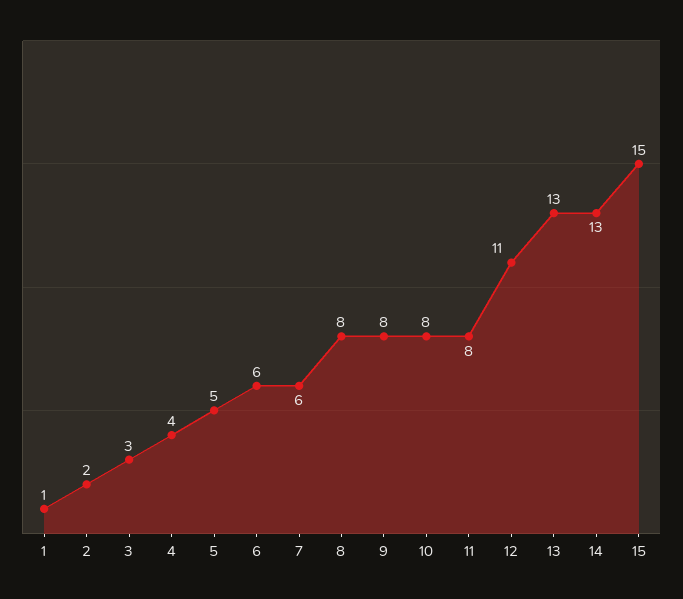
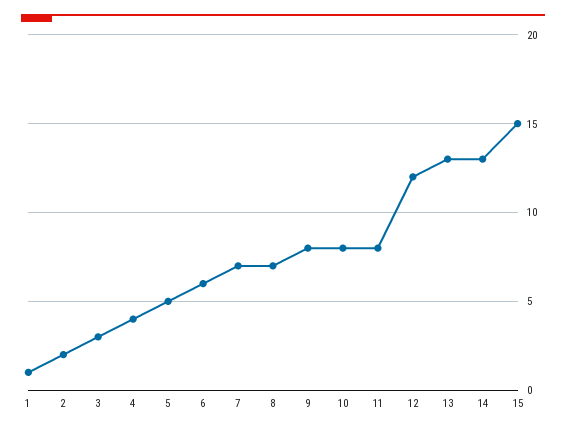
7: 6 -> 7
8: 8 -> 7
12: 11 -> 12

